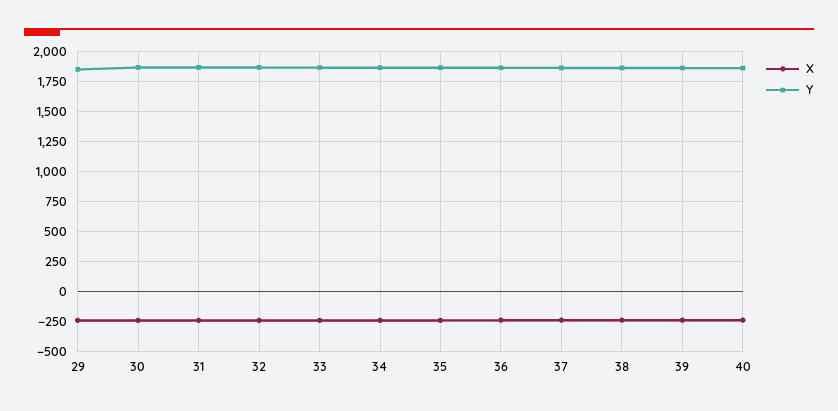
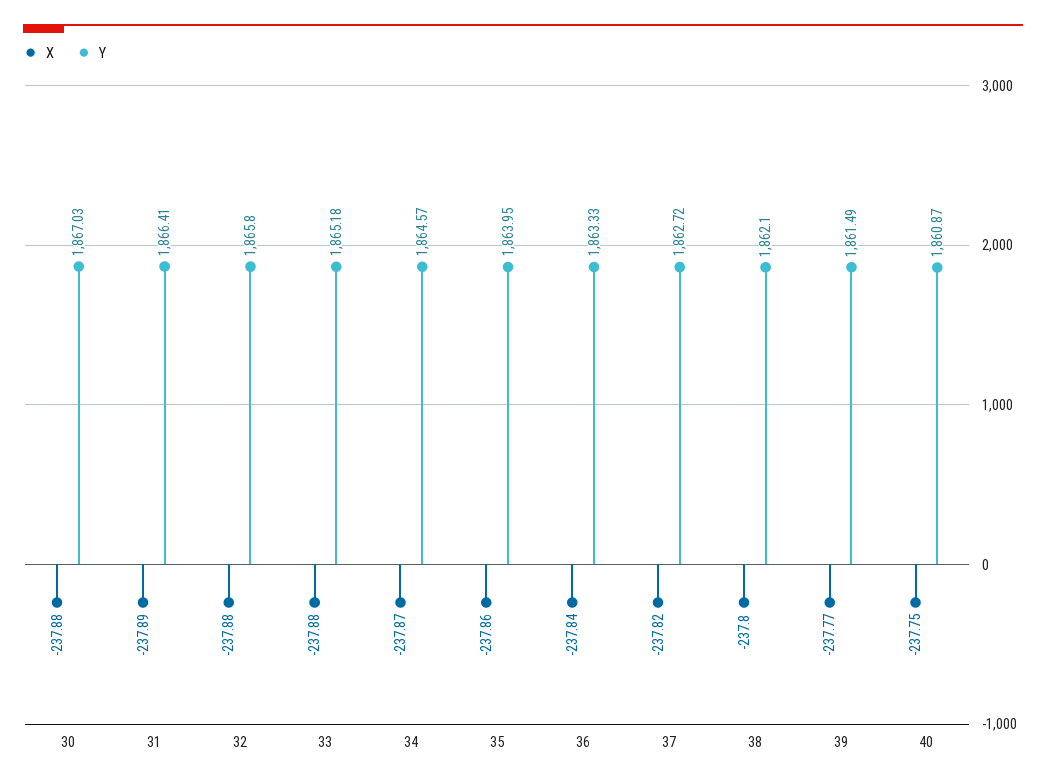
X, 29: -250 -> none
Y, 29: 1850 -> none

